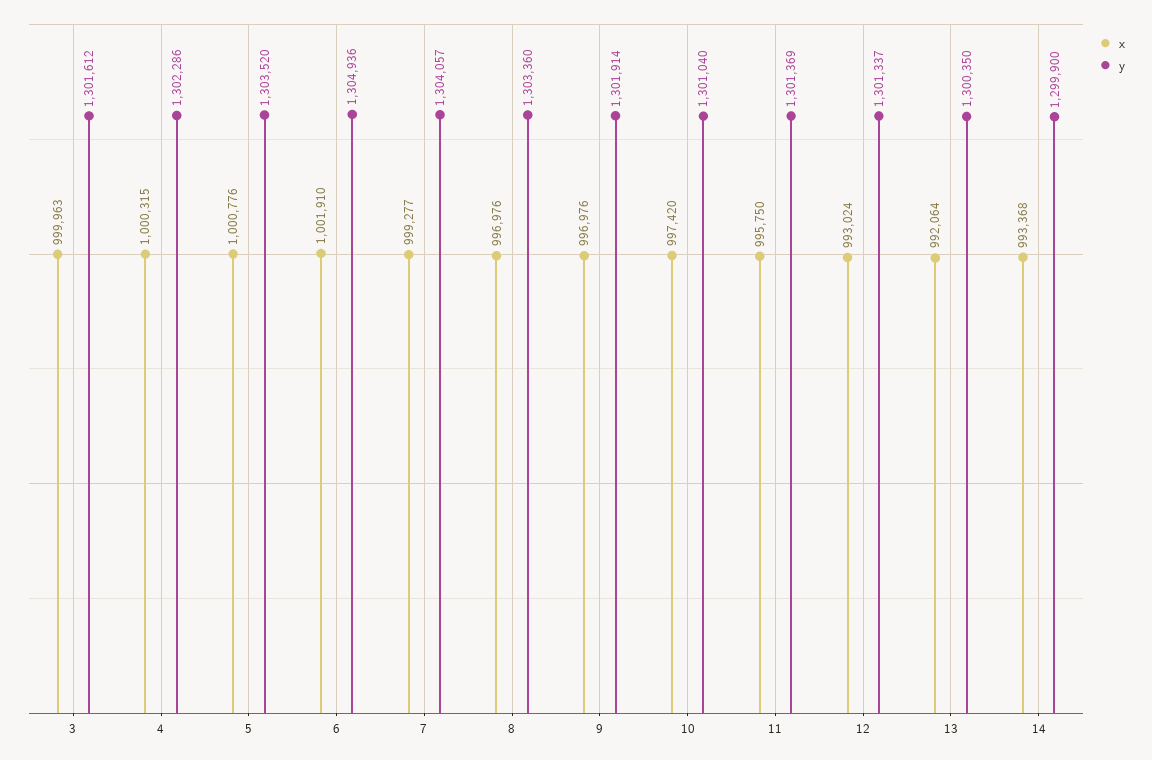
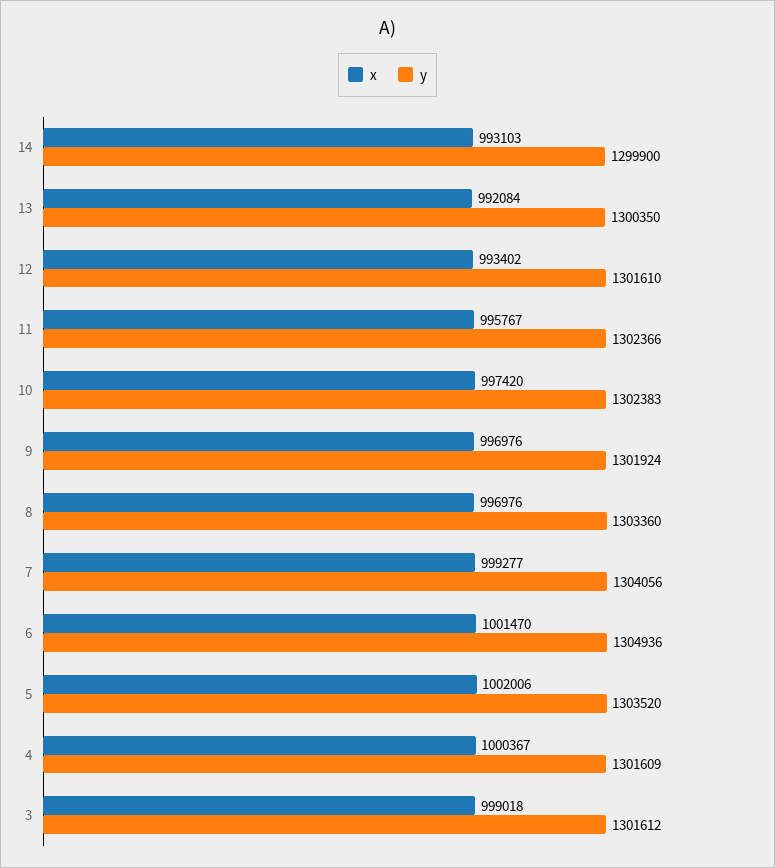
x, 3: 999963 -> 999018
x, 4: 1000315 -> 1000367
y, 4: 1302286 -> 1301609
x, 5: 1000776 -> 1002006
x, 6: 1001910 -> 1001470
y, 7: 1304057 -> 1304056
y, 9: 1301914 -> 1301924
y, 10: 1301040 -> 1302383
x, 11: 995750 -> 995767
y, 11: 1301369 -> 1302366
x, 12: 993024 -> 993402
y, 12: 1301337 -> 1301610
x, 13: 992064 -> 992084
x, 14: 993368 -> 993103

